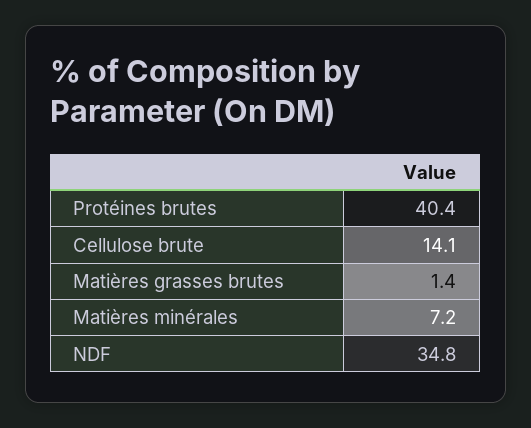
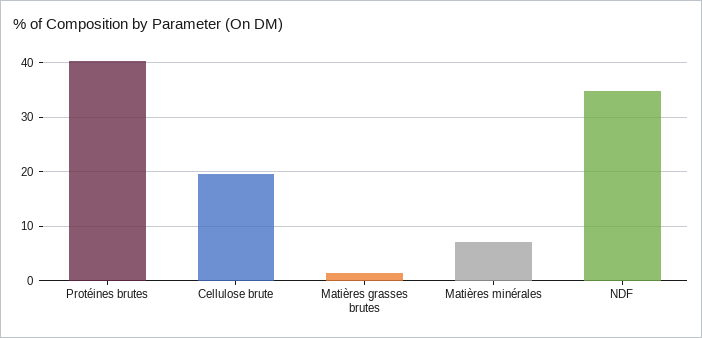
Cellulose brute: 14.1 -> 20

